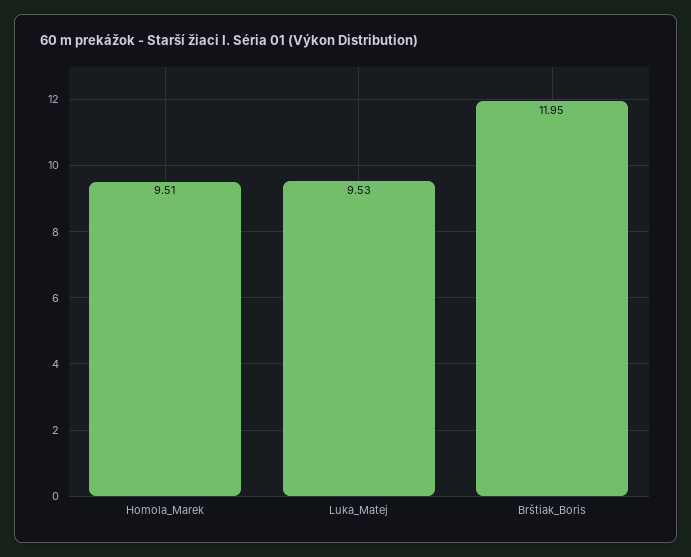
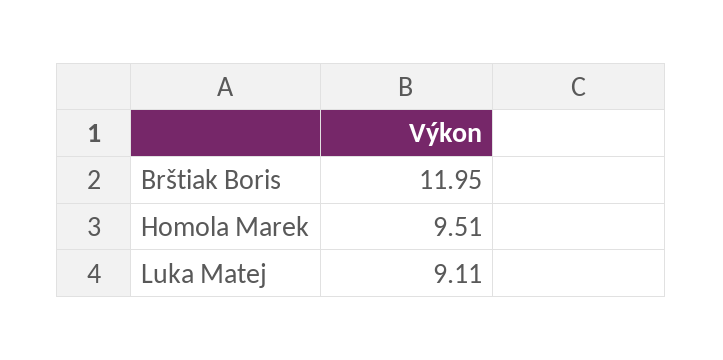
Luka_Matej: 9.53 -> 9.11

